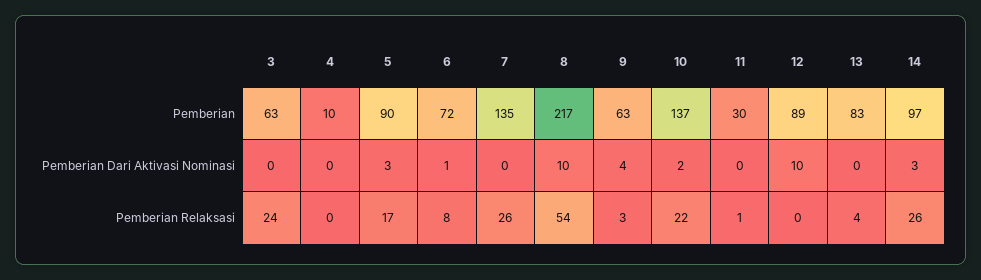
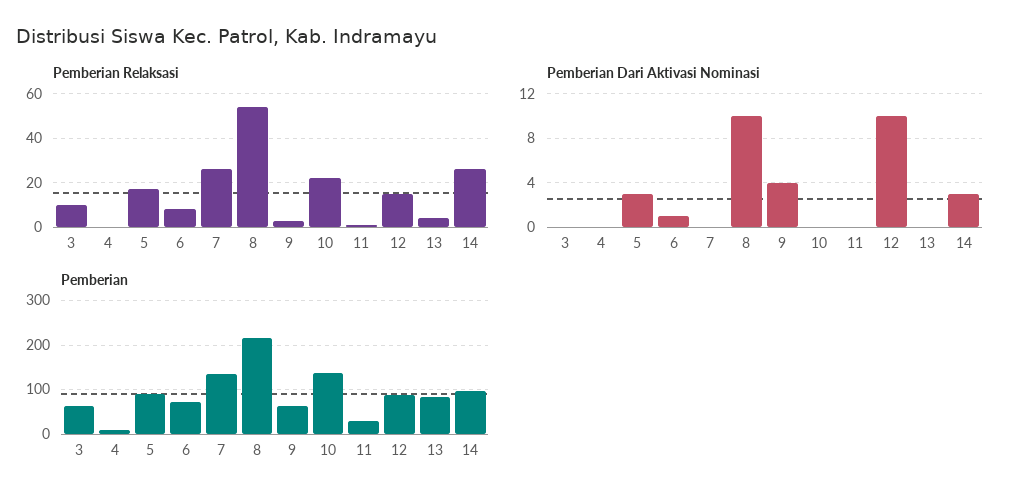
Pemberian Dari Aktivasi Nominasi, 10: 2 -> 0
Pemberian Relaksasi, 3: 24 -> 10
Pemberian Relaksasi, 12: 0 -> 15

